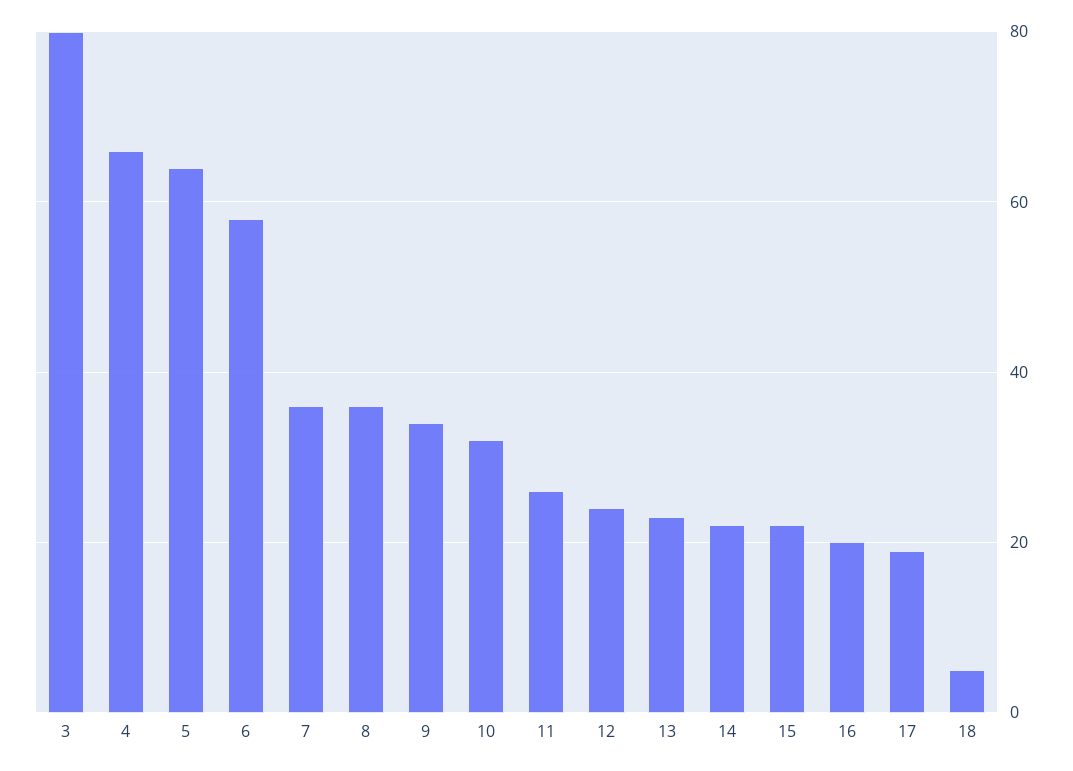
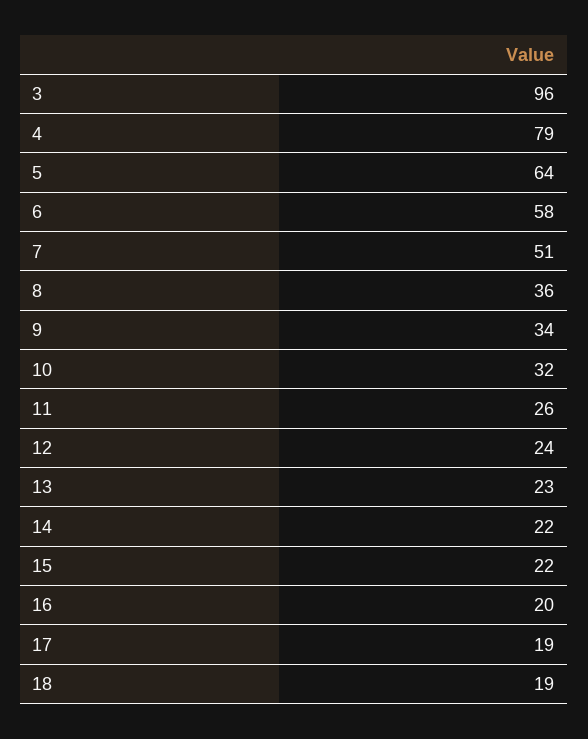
3: 80 -> 96
4: 65 -> 79
7: 35 -> 51
18: 5 -> 19

